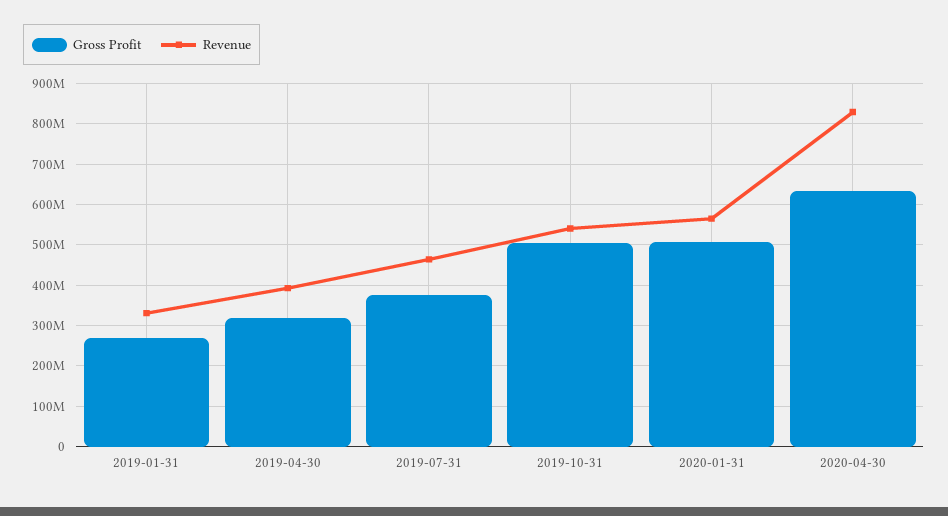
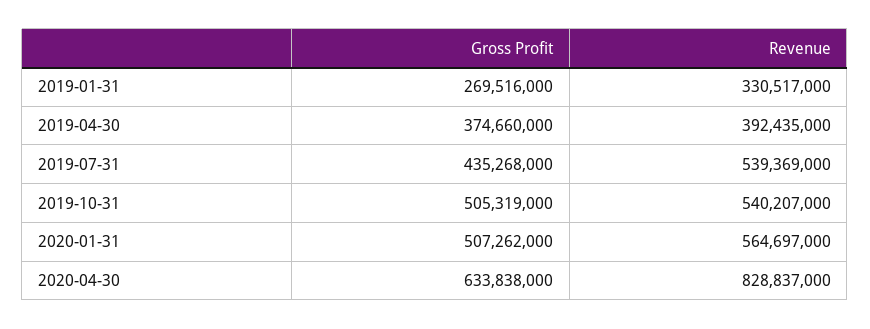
Gross Profit, 2019-04-30: 320000000 -> 374660000
Gross Profit, 2019-07-31: 380000000 -> 435268000
Revenue, 2019-07-31: 460000000 -> 539369000

